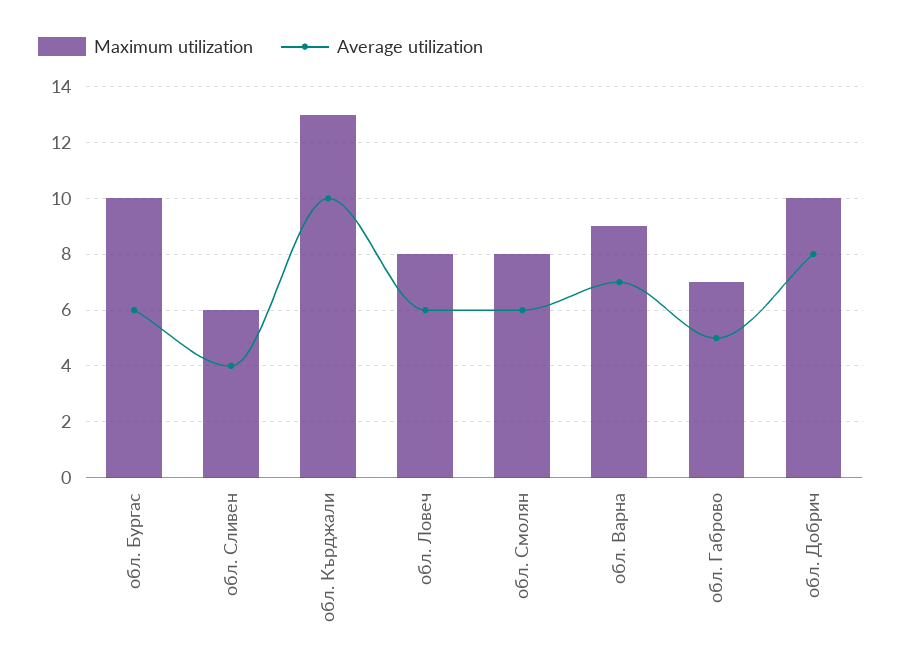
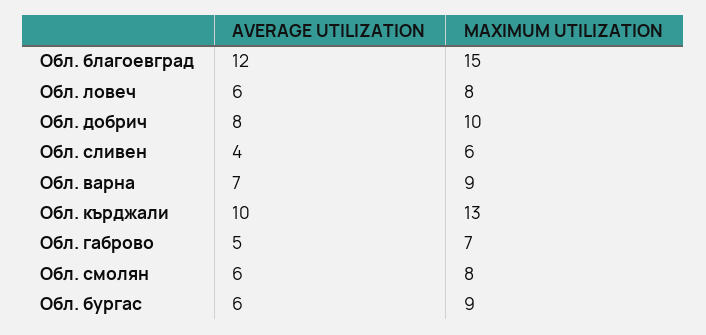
Maximum utilization, обл. Бургас: 10 -> 9
Average utilization, Обл. благоевград: none -> 12
Maximum utilization, Обл. благоевград: none -> 15

